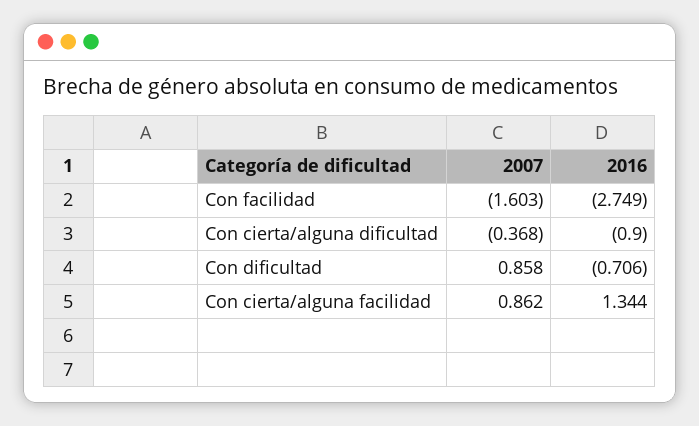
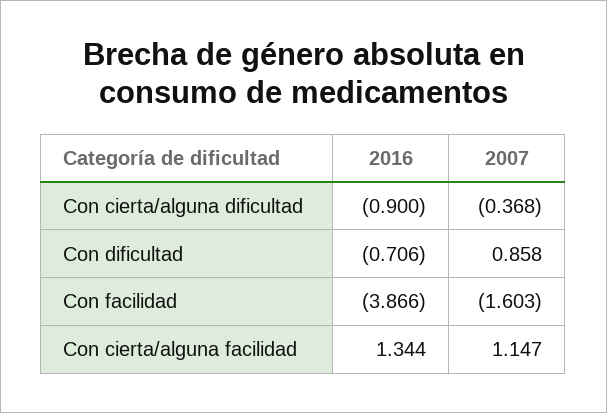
2016, Con facilidad: -2.749 -> -3.866
2007, Con cierta/alguna facilidad: 0.862 -> 1.147

